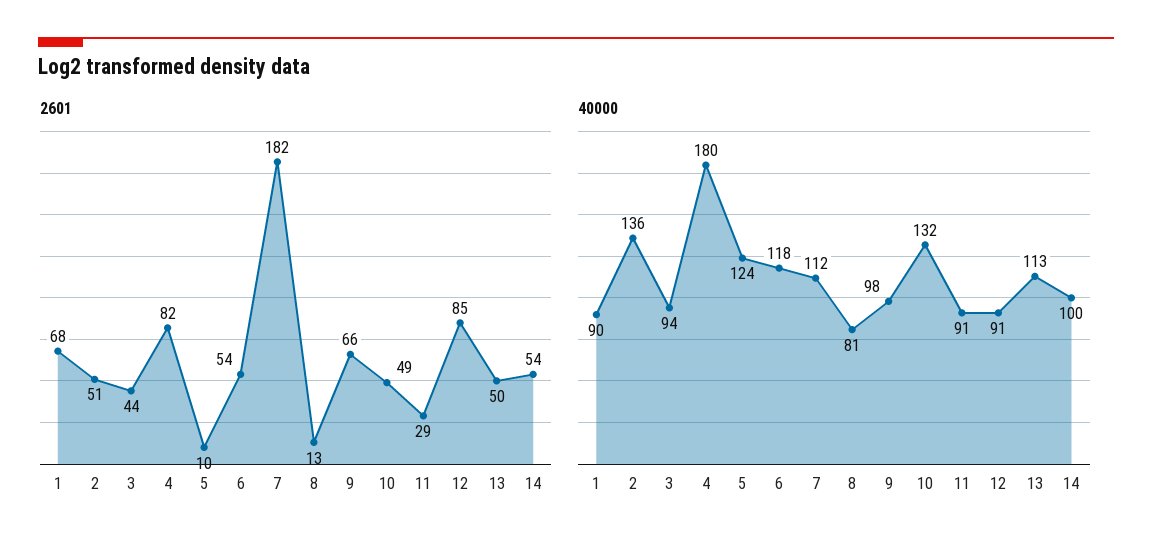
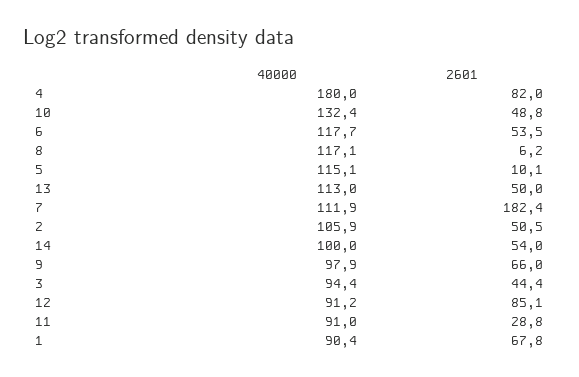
2601, 8: 13 -> 6.2
40000, 2: 136 -> 105.9
40000, 5: 124 -> 115.1
40000, 8: 81 -> 117.1

